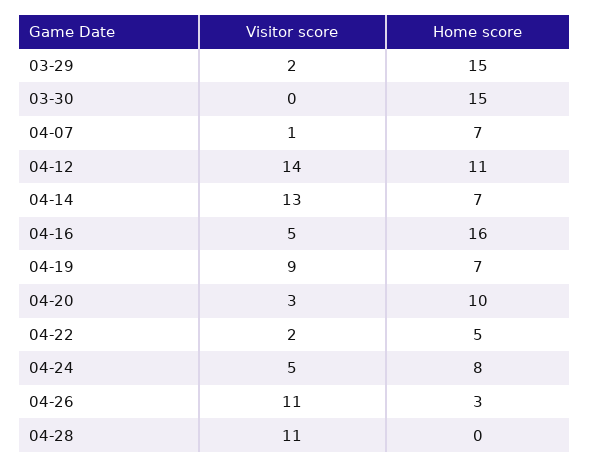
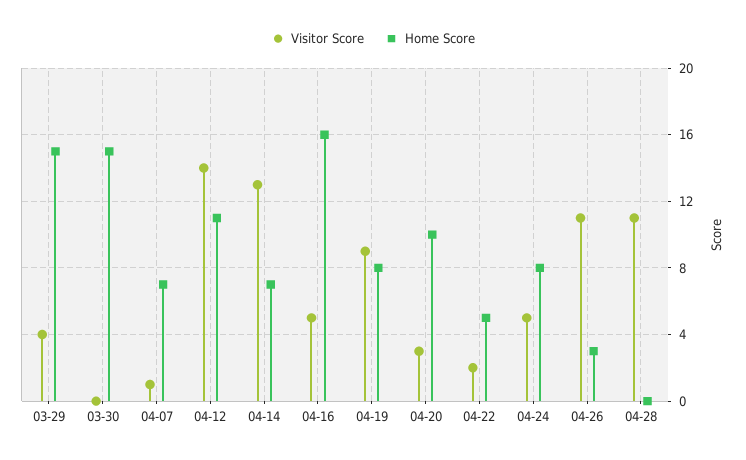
Visitor score, 03-29: 2 -> 4
Home score, 04-19: 7 -> 8

